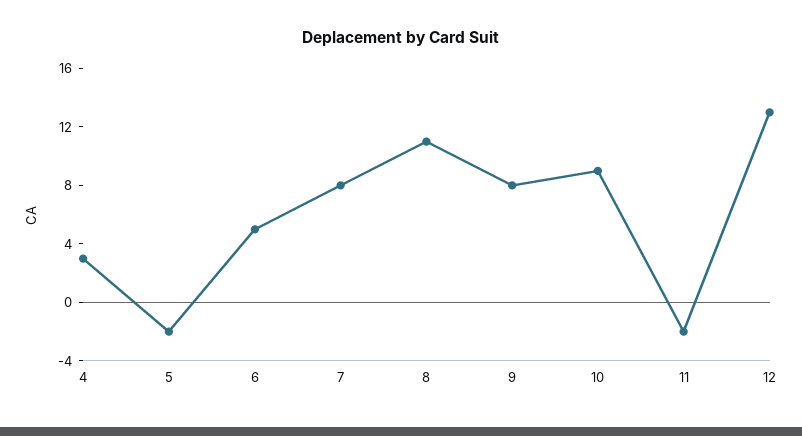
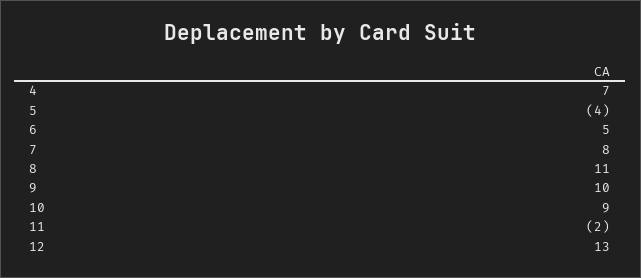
4: 3 -> 7
5: -2 -> -4
9: 8 -> 10

